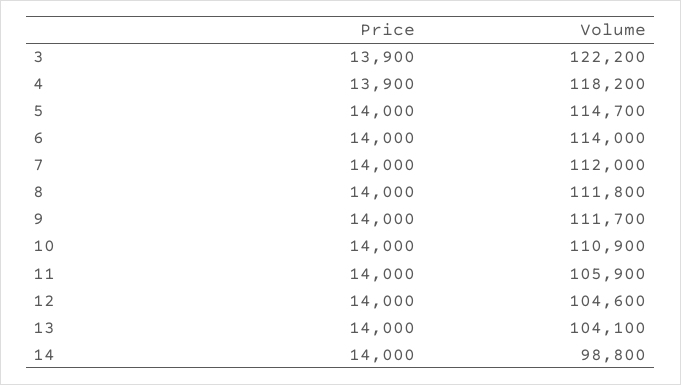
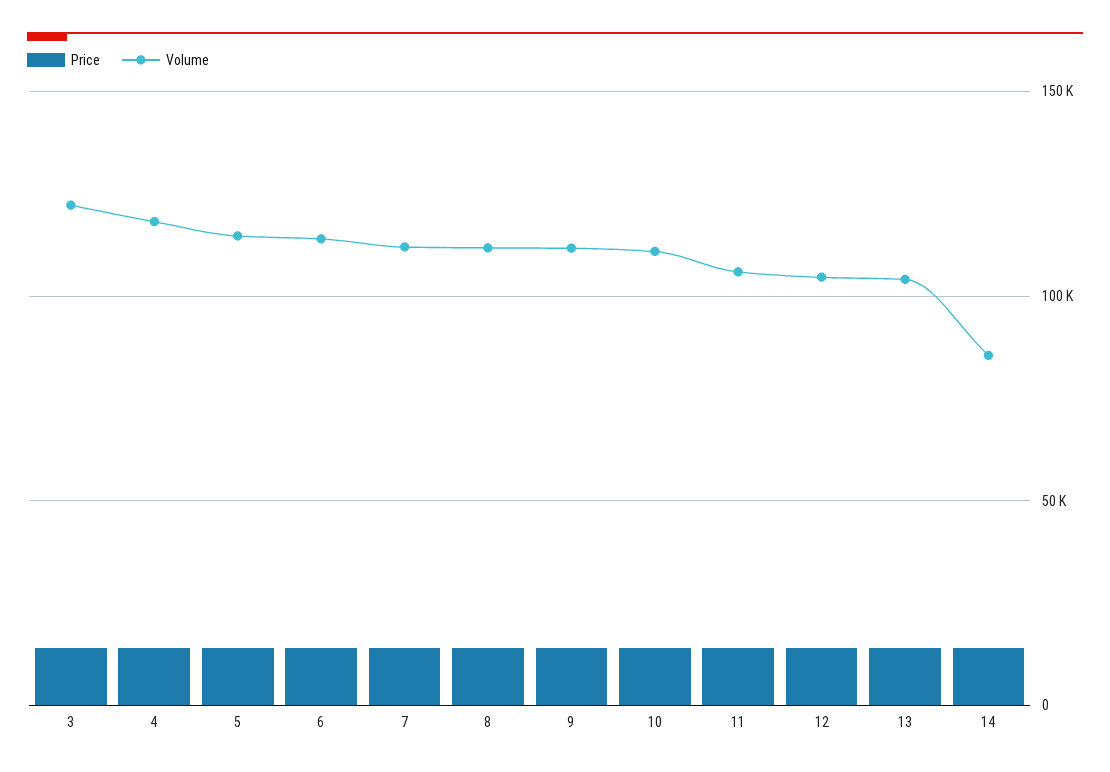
Volume, 14: 98800 -> 85000

